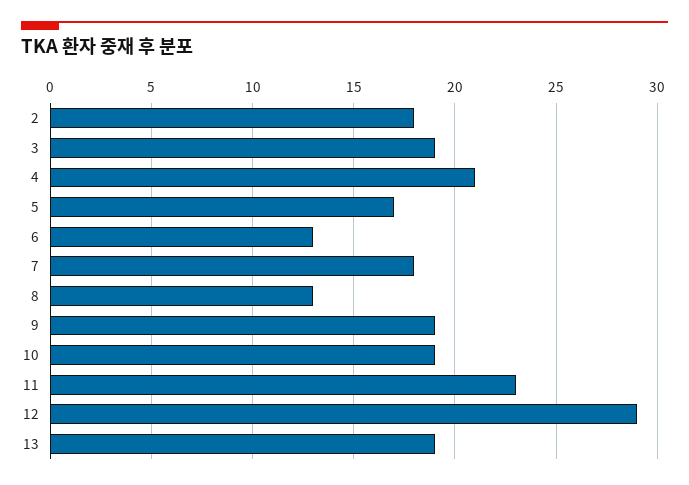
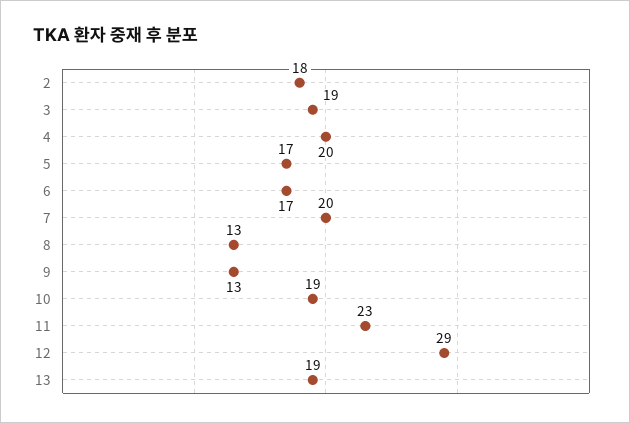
4: 21 -> 20
6: 13 -> 17
7: 18 -> 20
9: 19 -> 13

